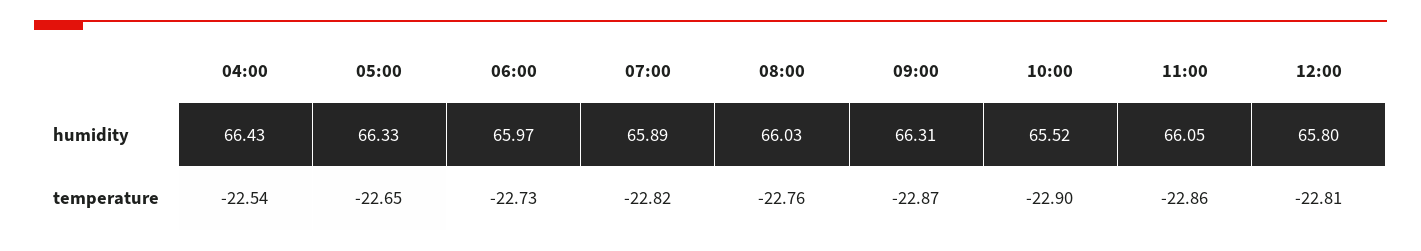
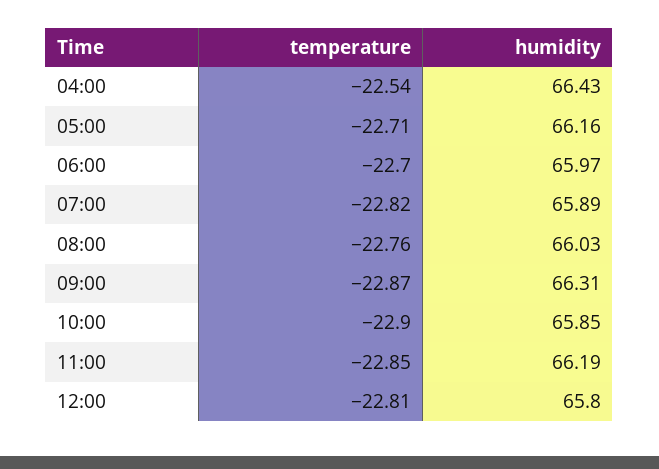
05:00, humidity: 66.33 -> 66.16
10:00, humidity: 65.52 -> 65.85
11:00, humidity: 66.05 -> 66.19
05:00, temperature: -22.65 -> -22.71
06:00, temperature: -22.73 -> -22.7
11:00, temperature: -22.86 -> -22.85

